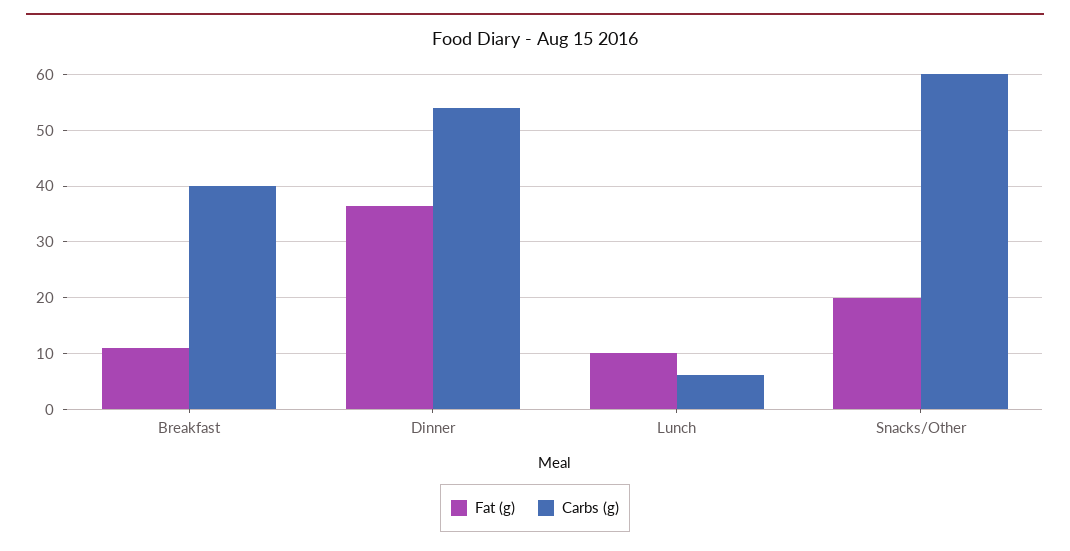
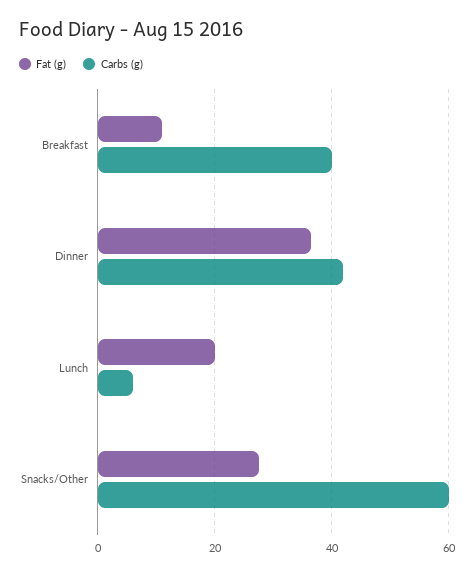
Carbs (g), Dinner: 54 -> 42
Fat (g), Lunch: 10 -> 20
Fat (g), Snacks/Other: 20 -> 28

